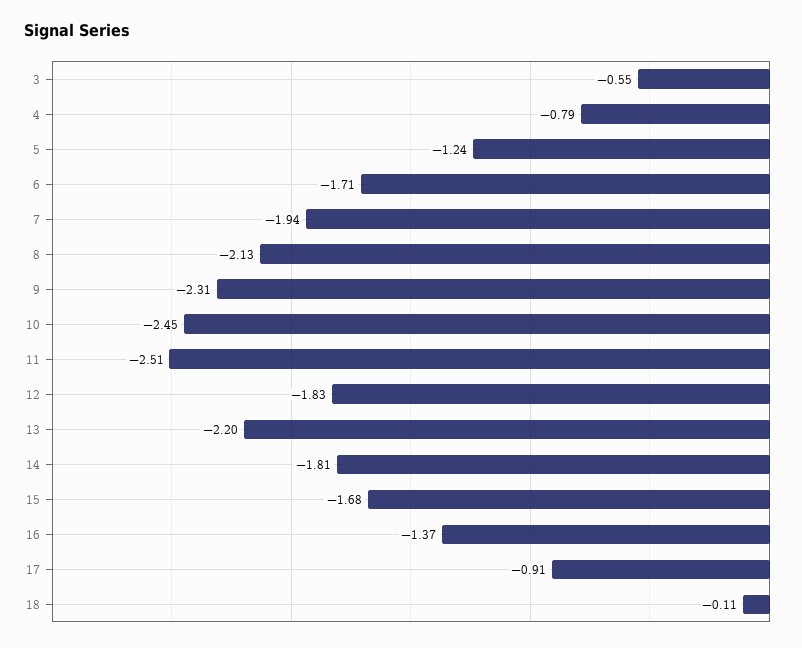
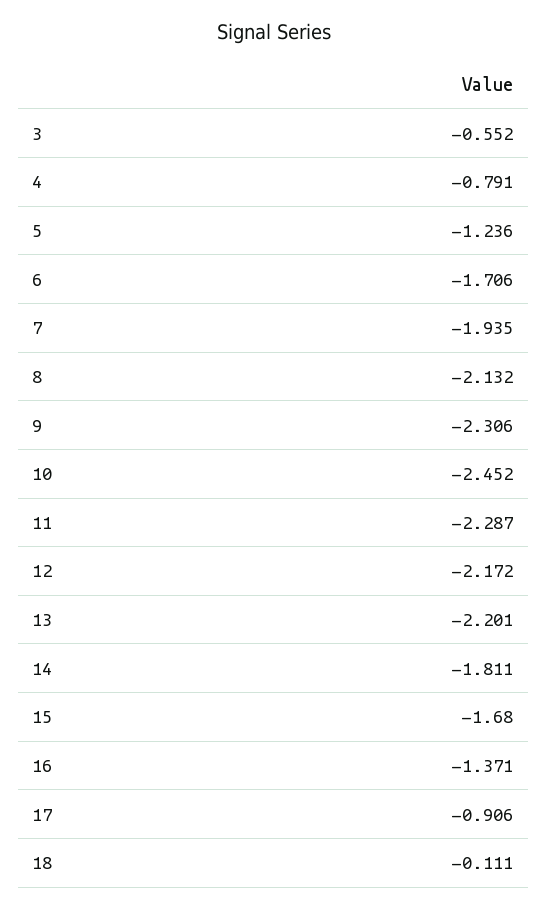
11: -2.51 -> -2.287
12: -1.83 -> -2.172

